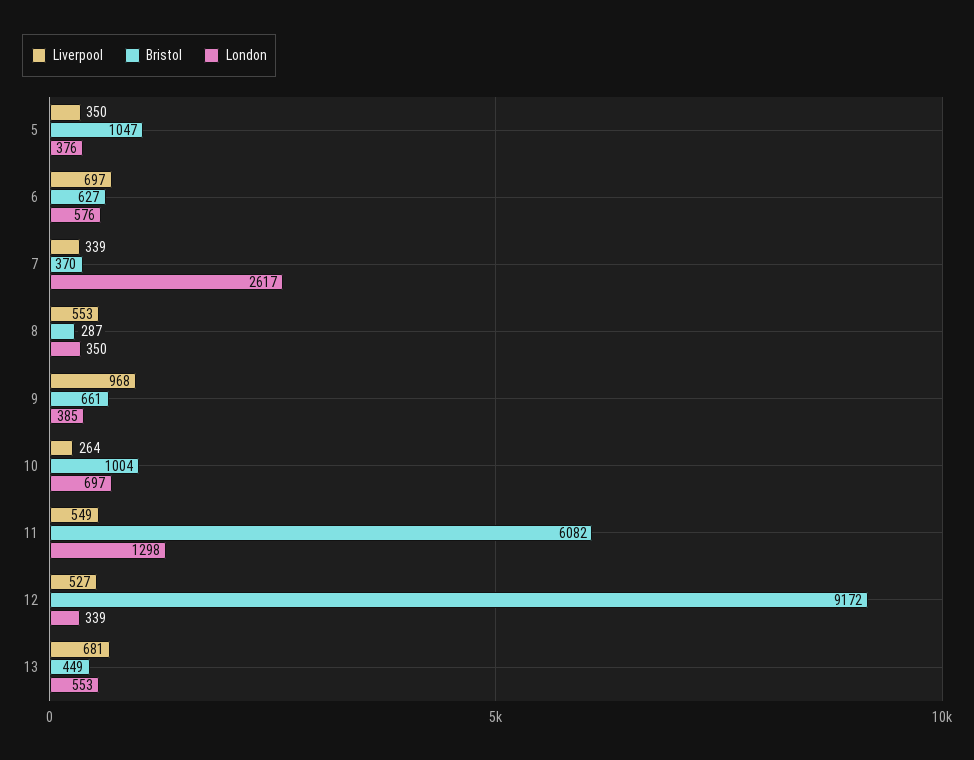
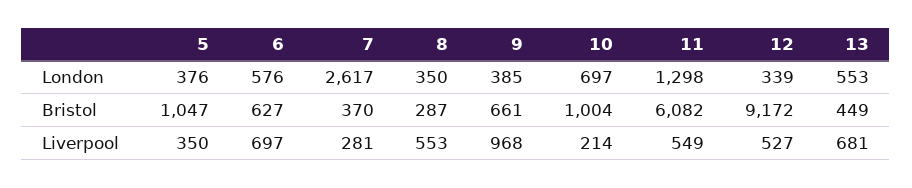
Liverpool, 7: 339 -> 281
Liverpool, 10: 264 -> 214

